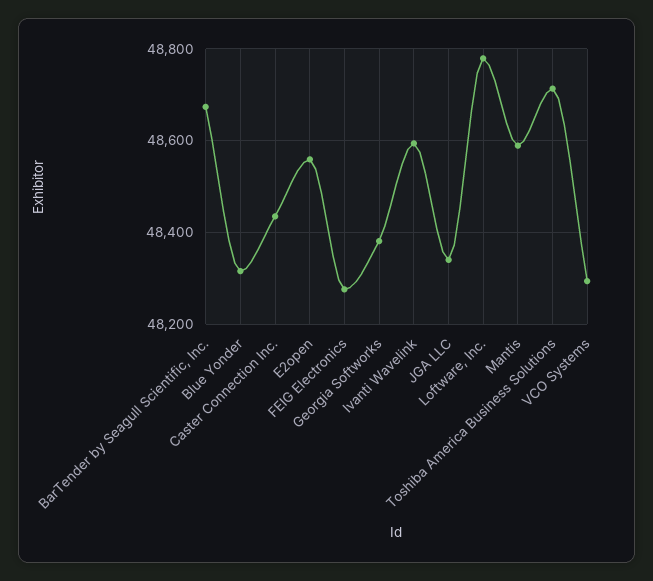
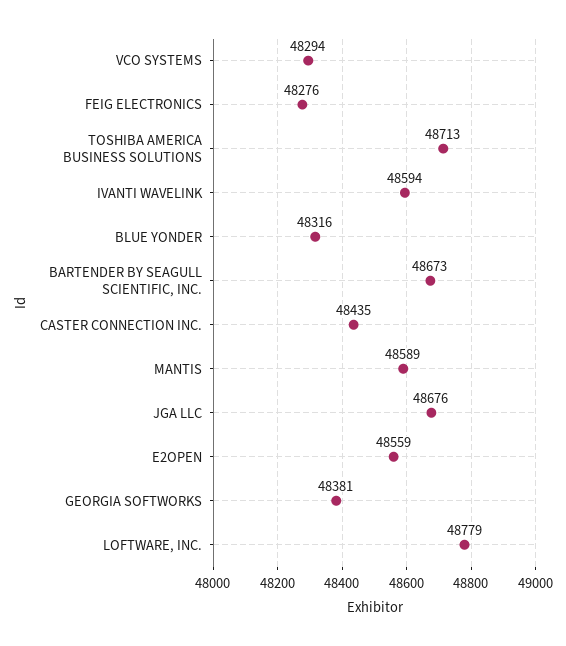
JGA LLC: 48340 -> 48676

